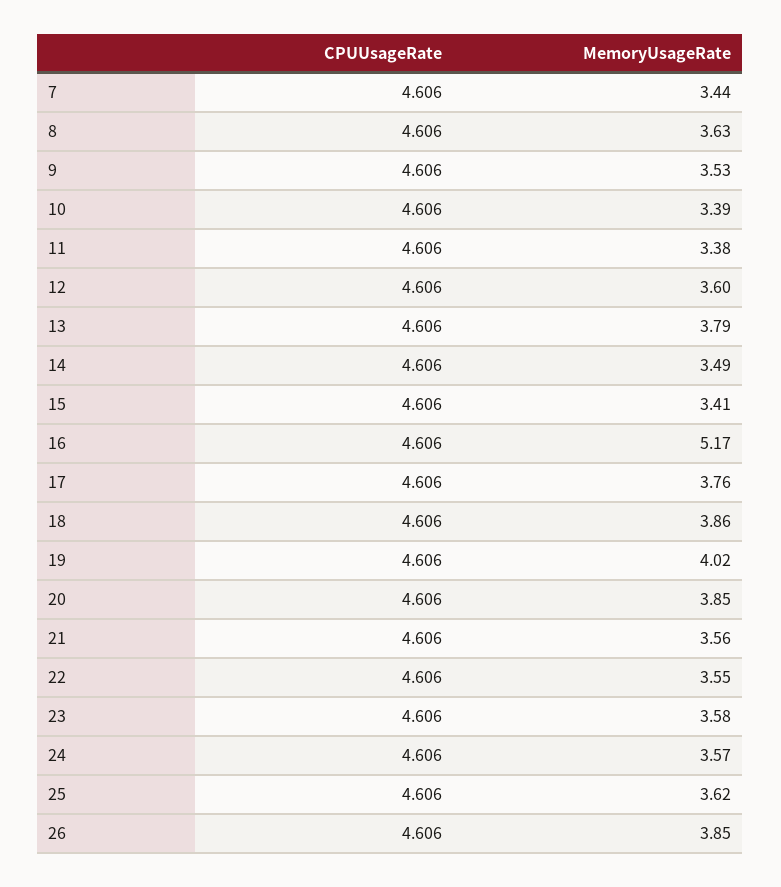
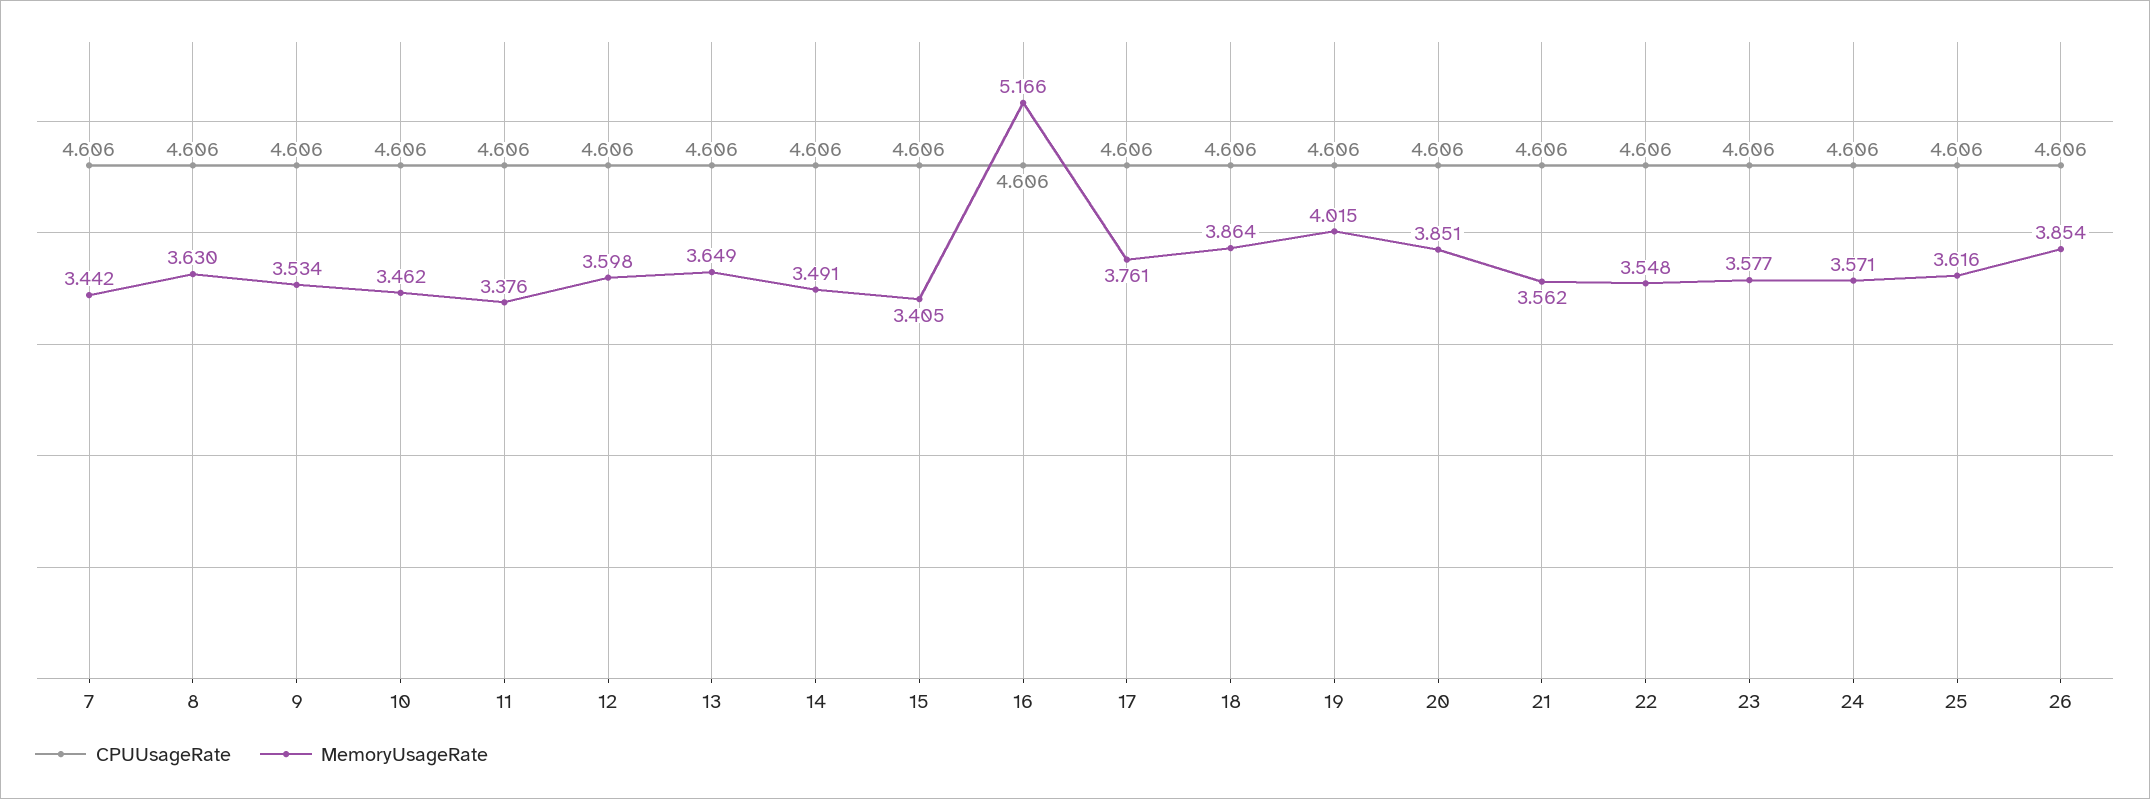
MemoryUsageRate, 10: 3.39 -> 3.462
MemoryUsageRate, 13: 3.79 -> 3.649

